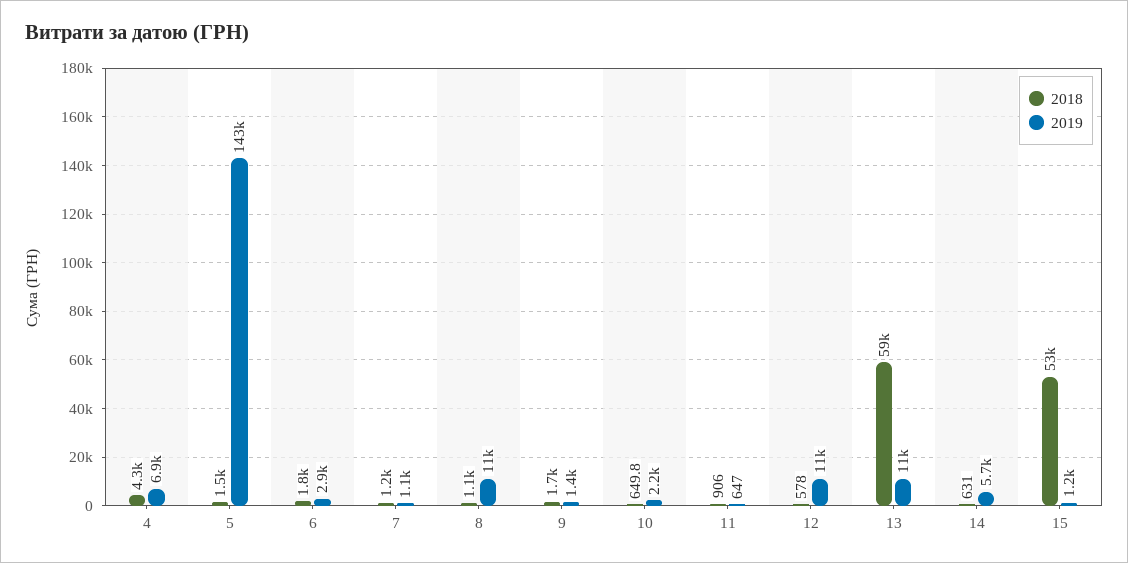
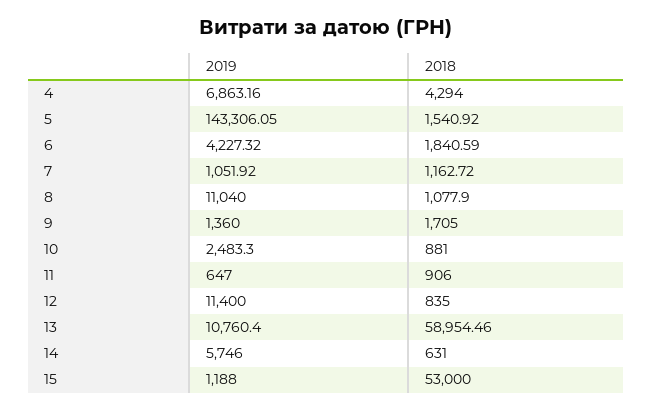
2019, 6: 2900 -> 4227.32
2018, 10: 649.8 -> 881
2019, 10: 2200 -> 2483.3
2018, 12: 578 -> 835

